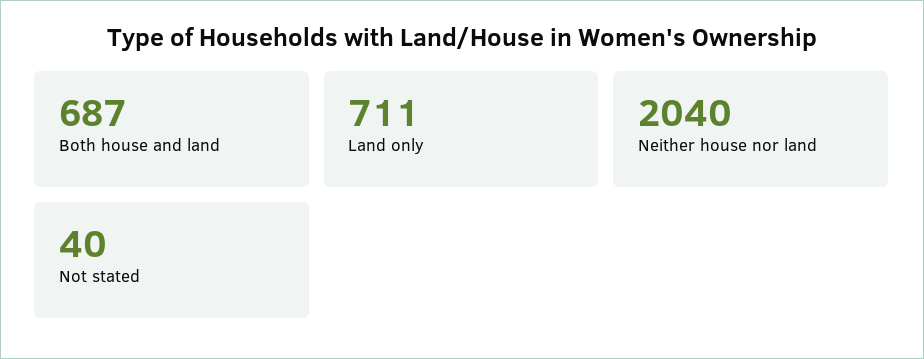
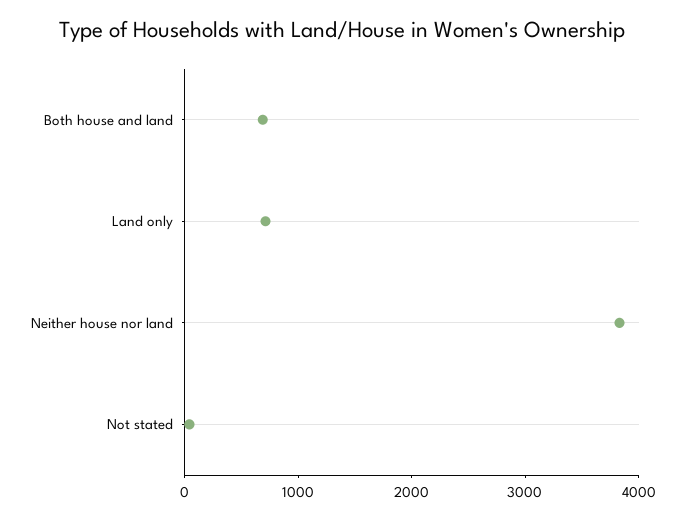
Neither house nor land: 2040 -> 3800

